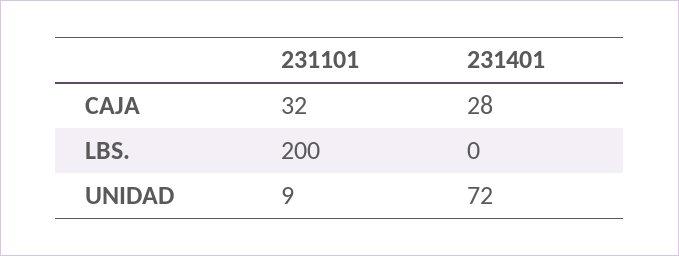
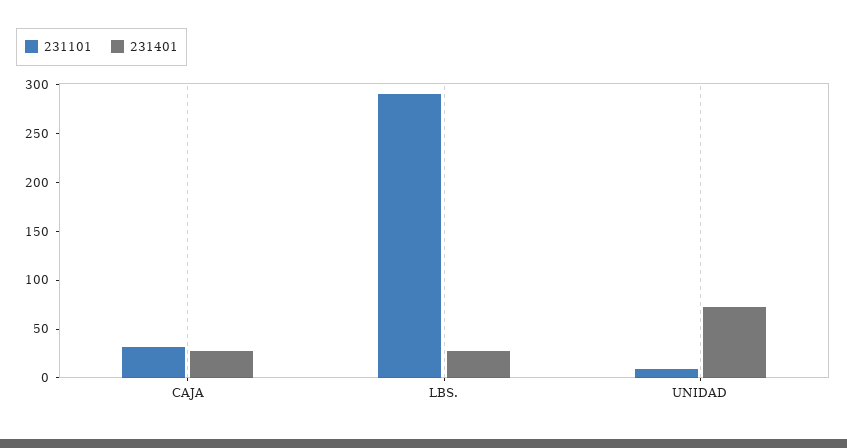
231101, LBS.: 200 -> 290
231401, LBS.: 0 -> 30

